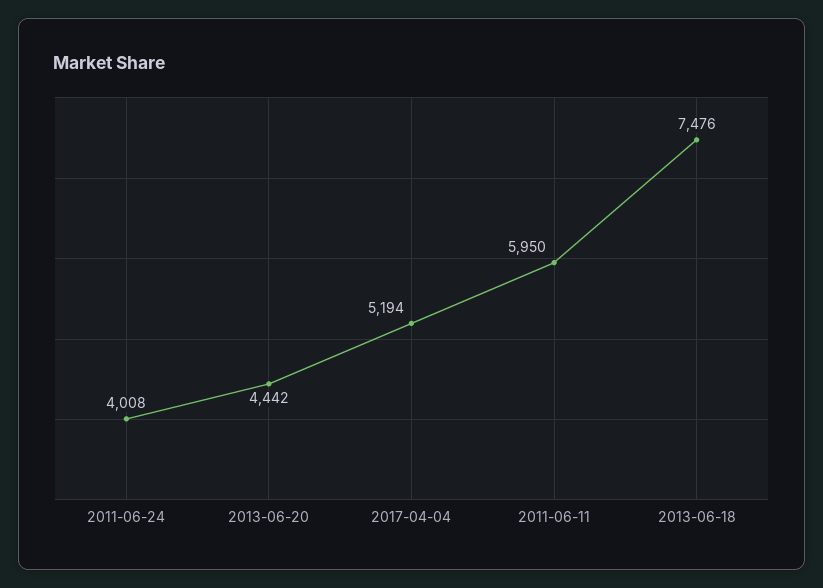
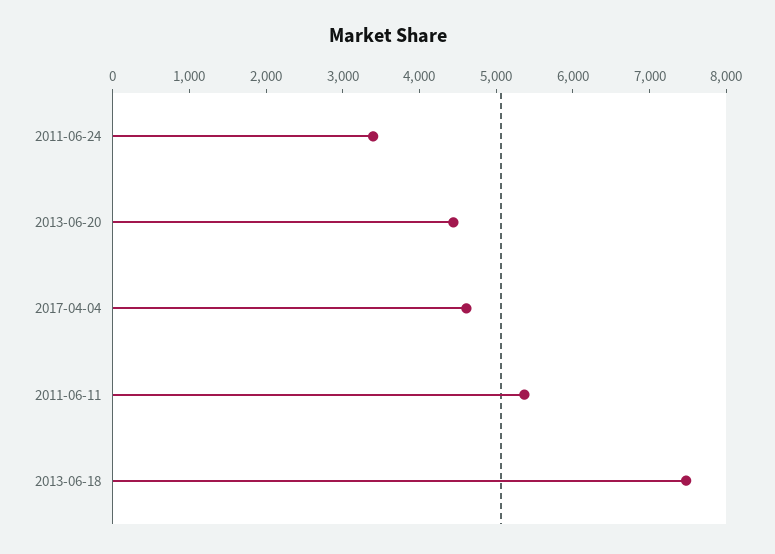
2011-06-24: 4008 -> 3400
2017-04-04: 5194 -> 4600
2011-06-11: 5950 -> 5400

